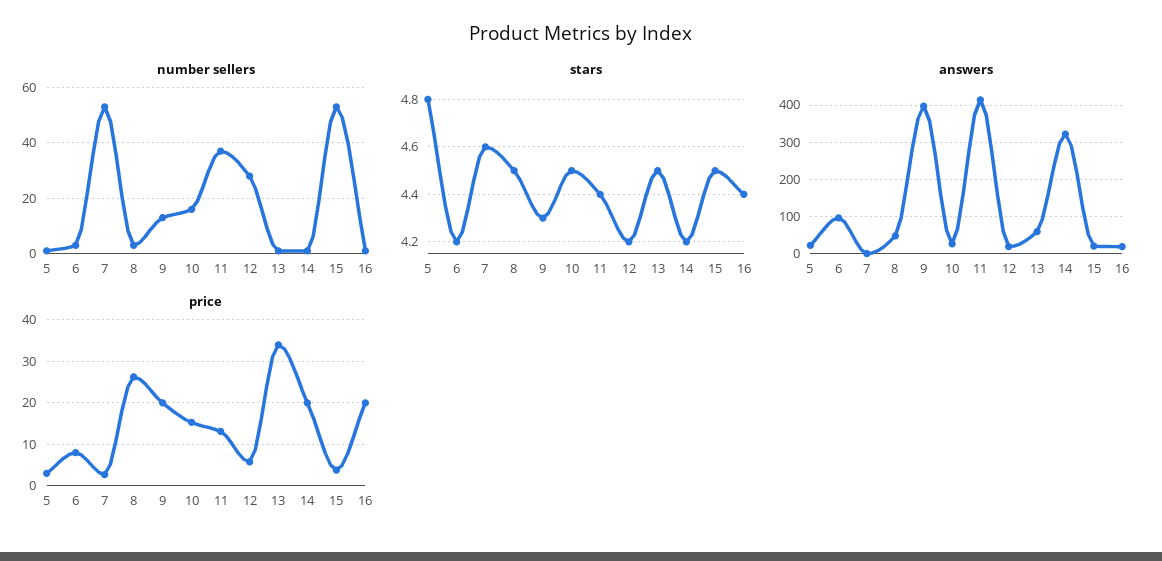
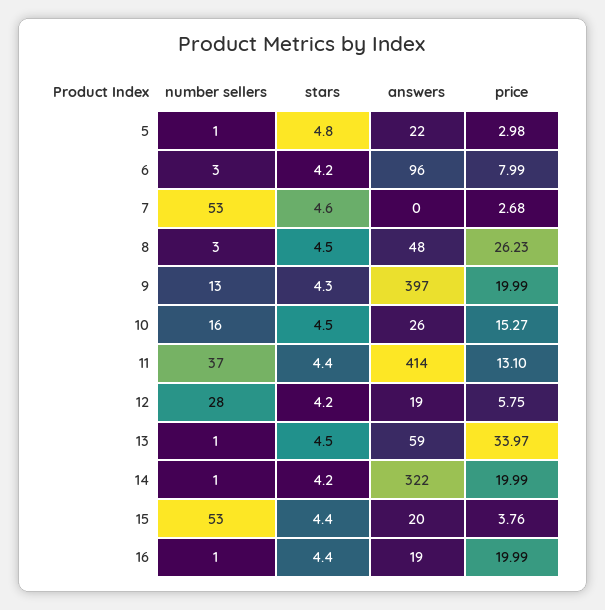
stars, 15: 4.5 -> 4.4

